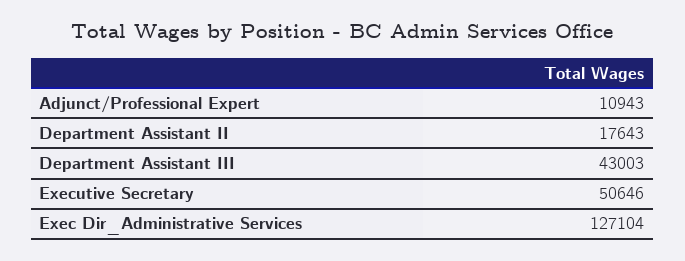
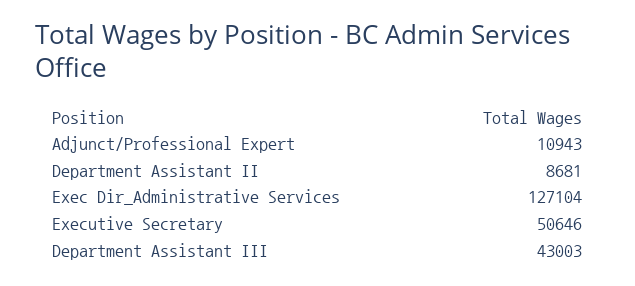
Department Assistant II: 17643 -> 8681

